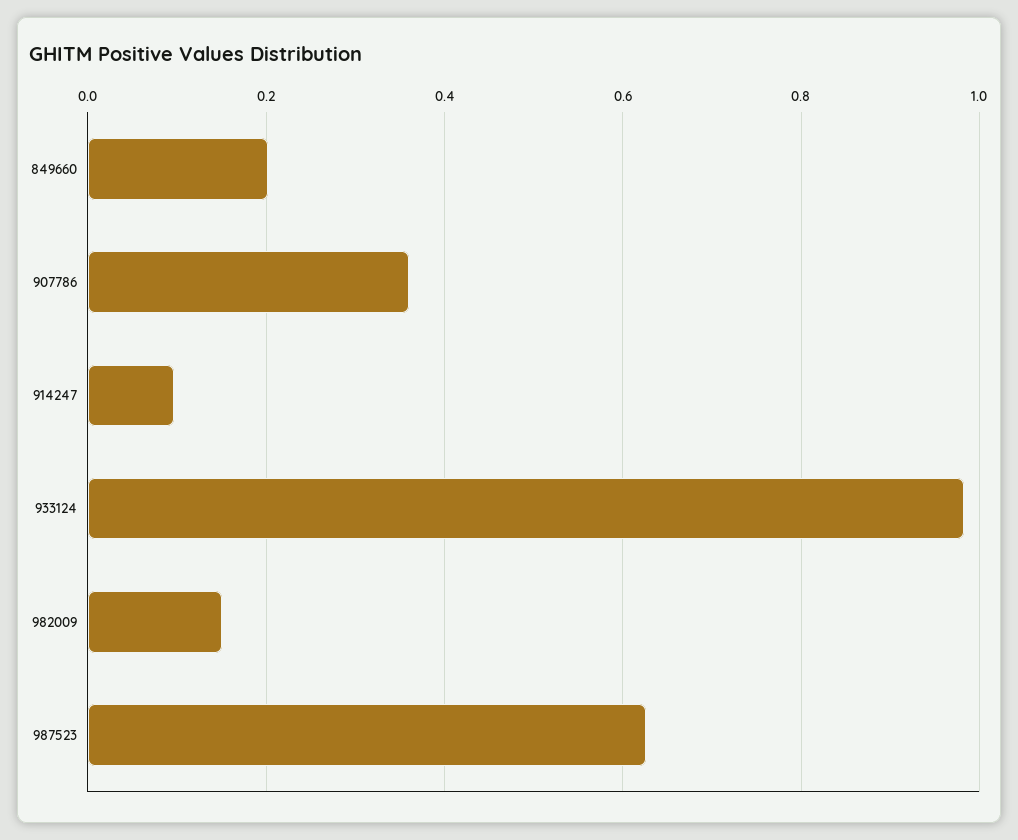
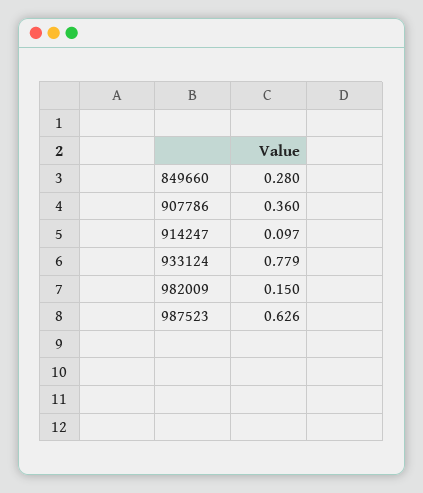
849660: 0.2 -> 0.28
933124: 0.98 -> 0.779

